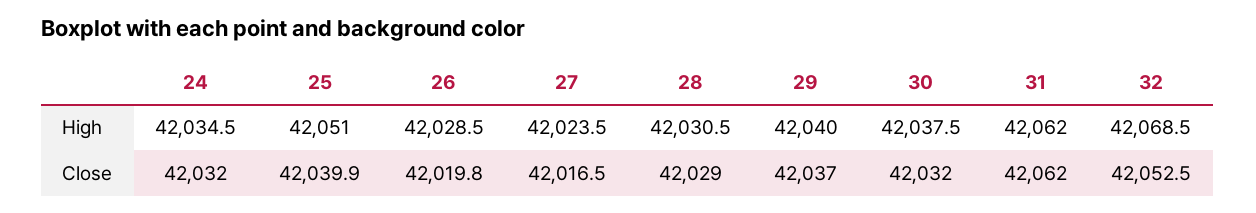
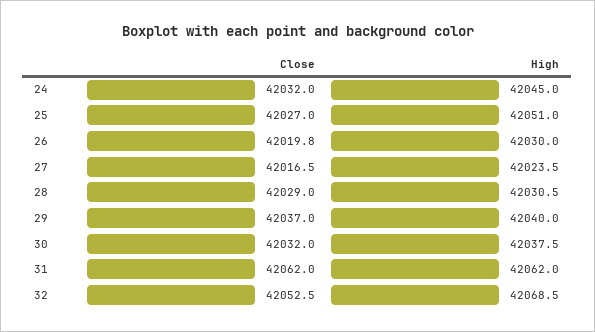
24, High: 42034.5 -> 42045
26, High: 42028.5 -> 42030
25, Close: 42039.9 -> 42027

